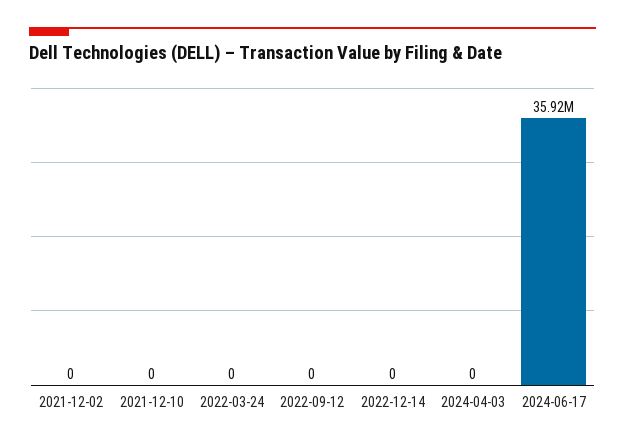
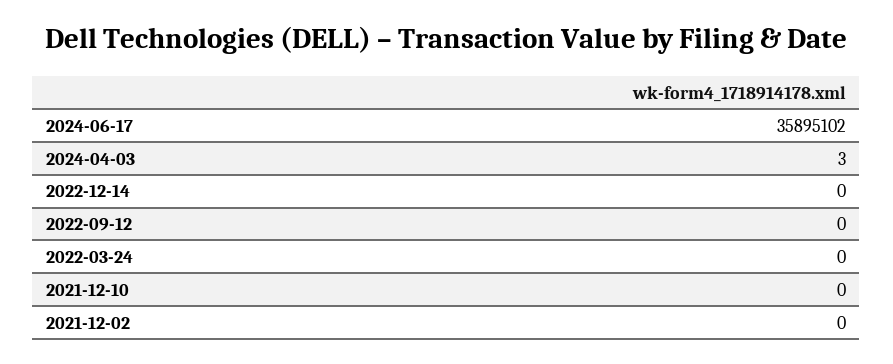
2024-04-03: 0 -> 3
2024-06-17: 35920000 -> 35895102

